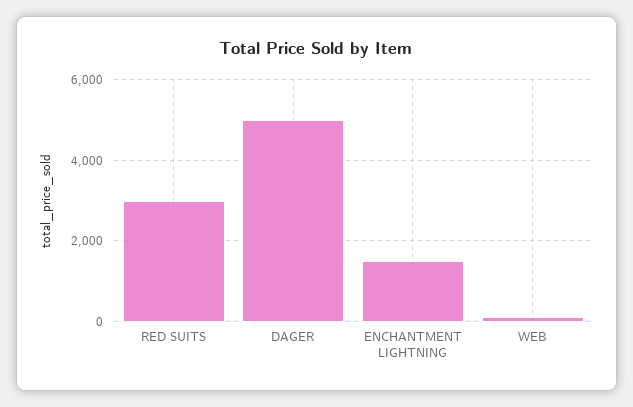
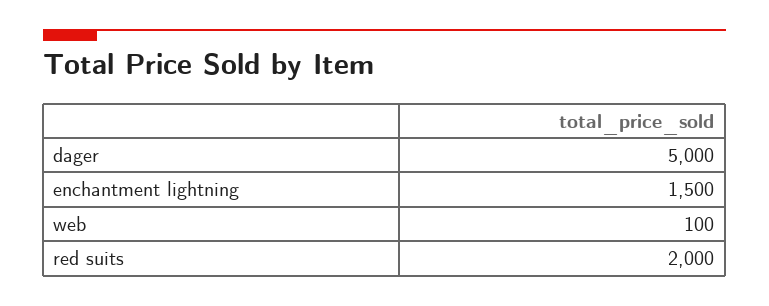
RED SUITS: 3000 -> 2000

